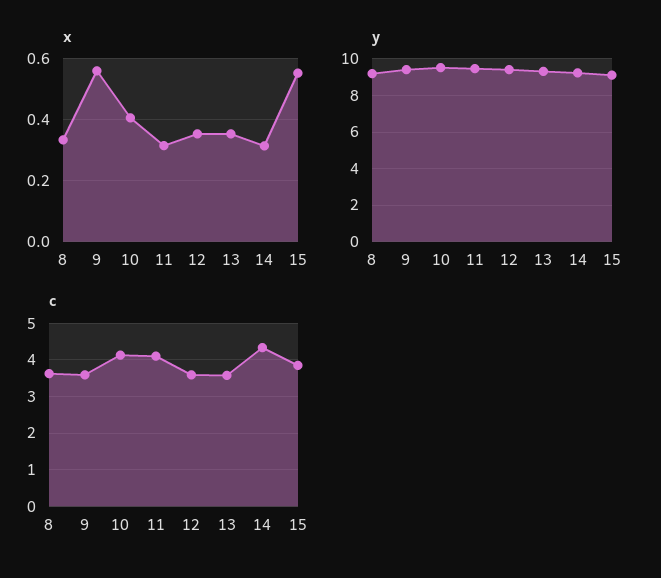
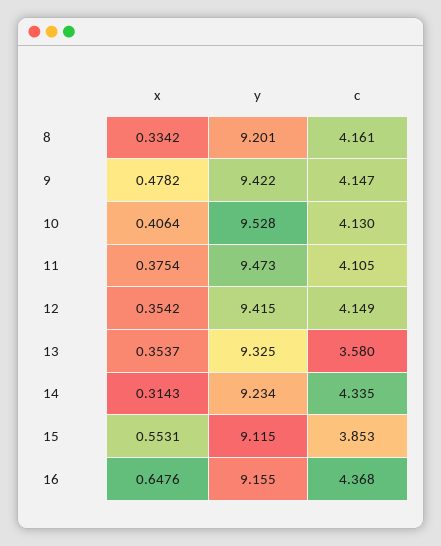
x, 9: 0.56 -> 0.4782
x, 11: 0.32 -> 0.3754
c, 8: 3.6 -> 4.161
c, 9: 3.6 -> 4.147
c, 12: 3.6 -> 4.149
x, 16: none -> 0.6476
y, 16: none -> 9.155
c, 16: none -> 4.368

